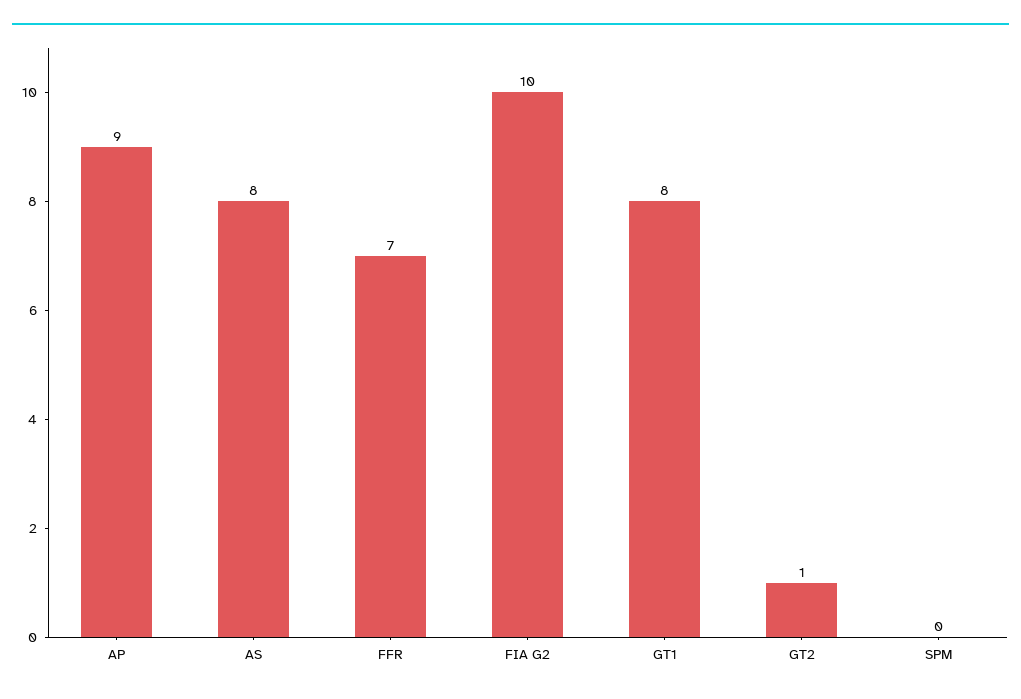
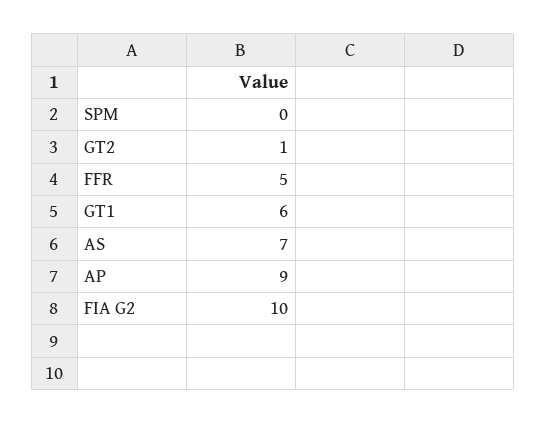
AS: 8 -> 7
FFR: 7 -> 5
GT1: 8 -> 6

